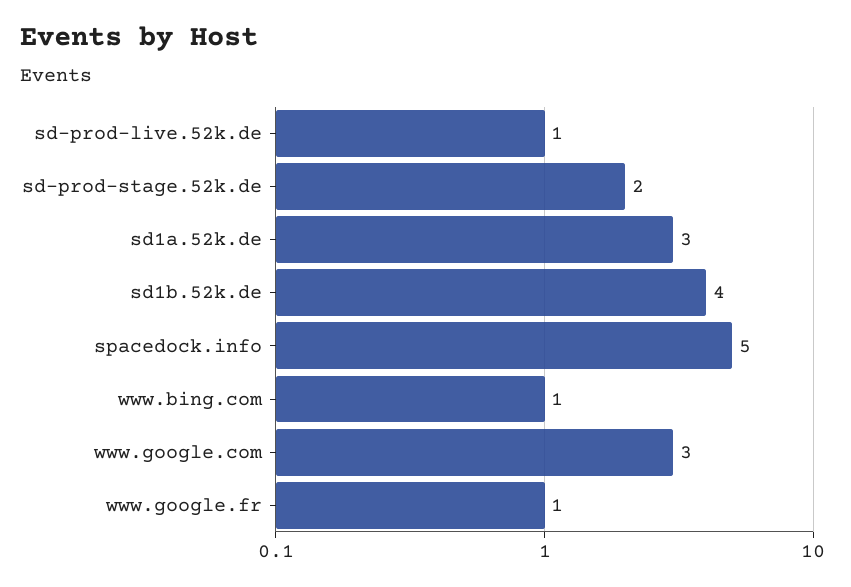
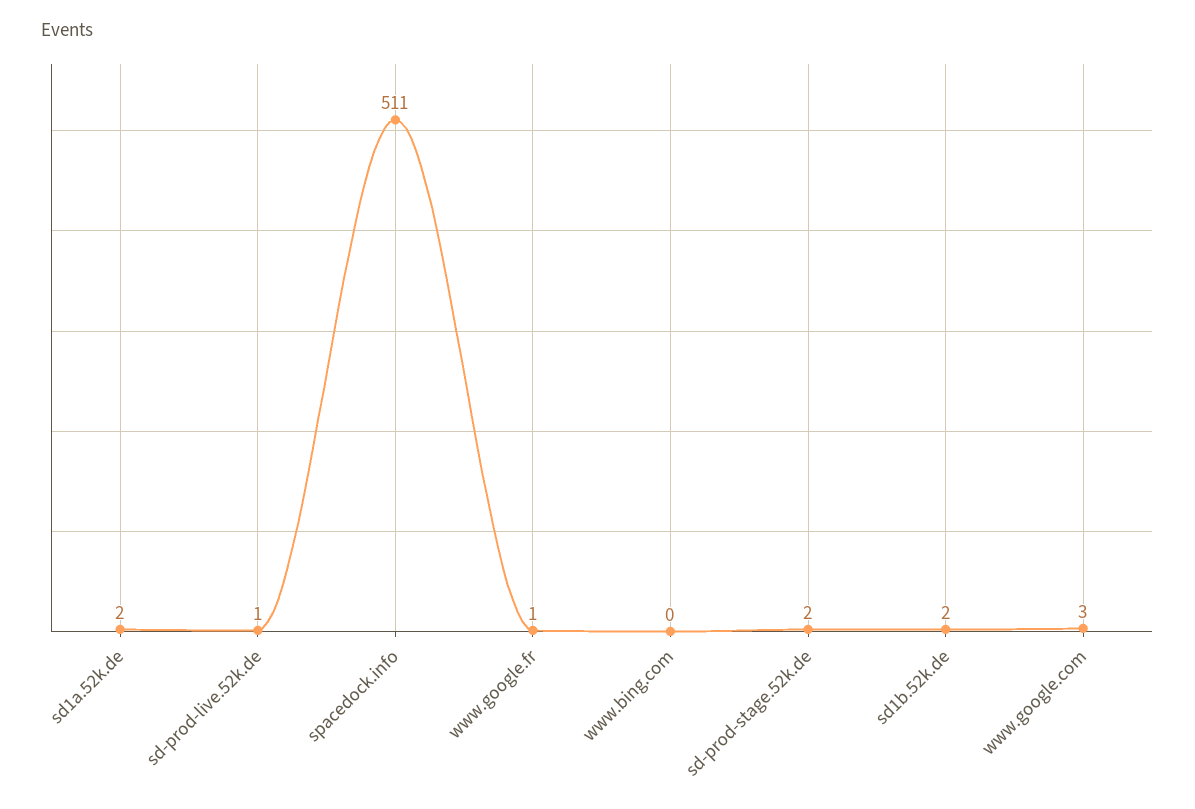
sd1a.52k.de: 3 -> 2
sd1b.52k.de: 4 -> 2
spacedock.info: 5 -> 511
www.bing.com: 1 -> 0

